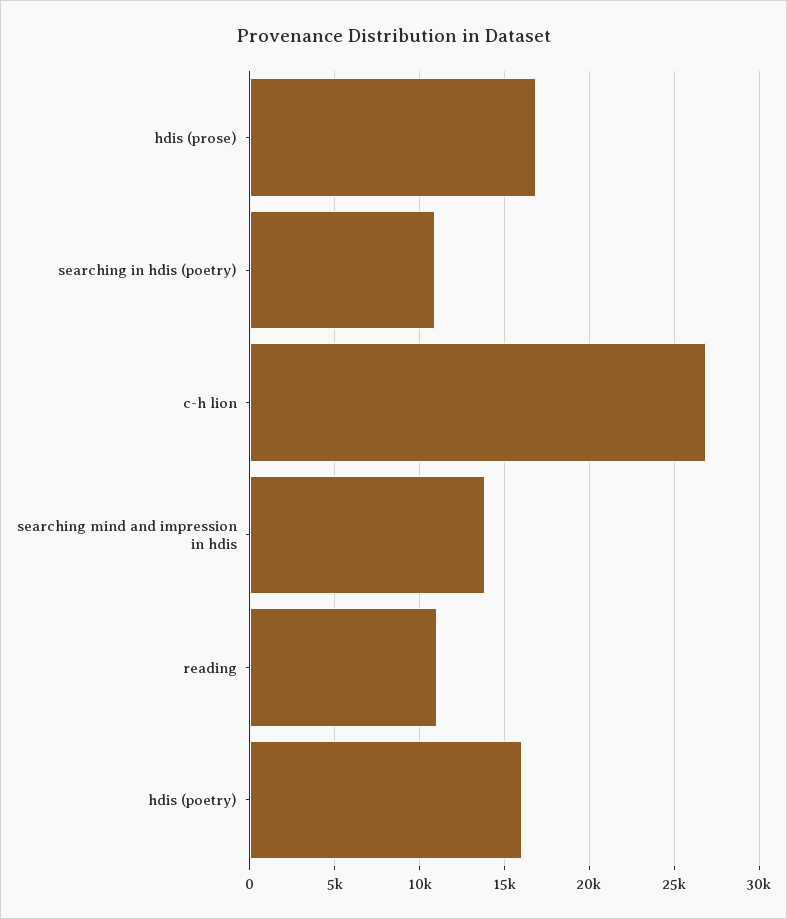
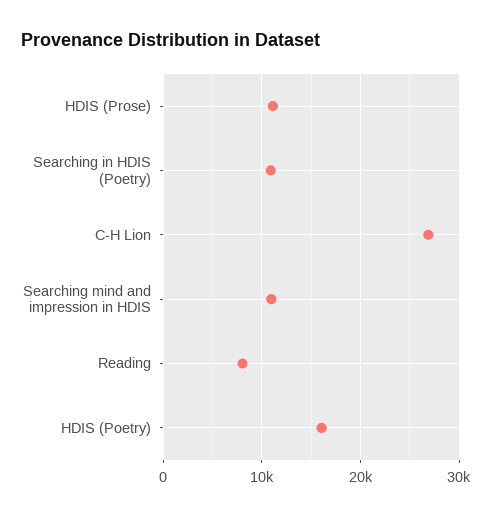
hdis (prose): 17000 -> 11000
searching mind and impression in hdis: 14000 -> 11000
reading: 11000 -> 8000

